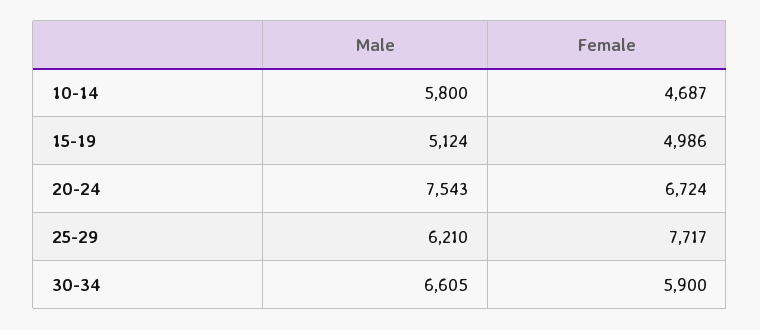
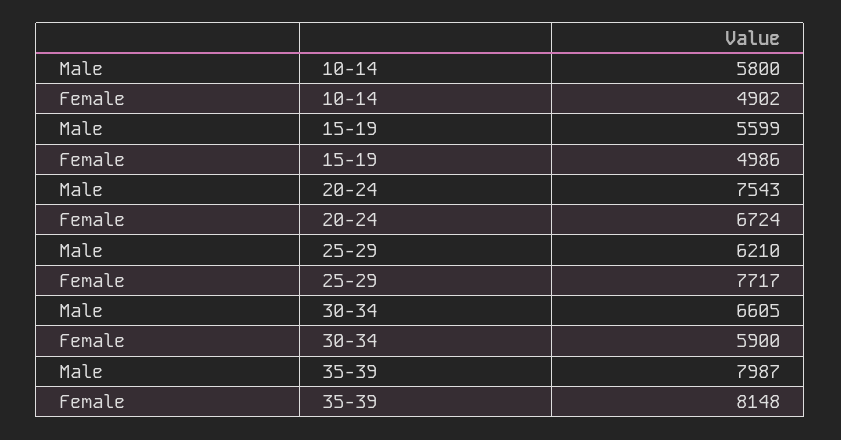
Female, 10-14: 4687 -> 4902
Male, 15-19: 5124 -> 5599
Male, 35-39: none -> 7987
Female, 35-39: none -> 8148

